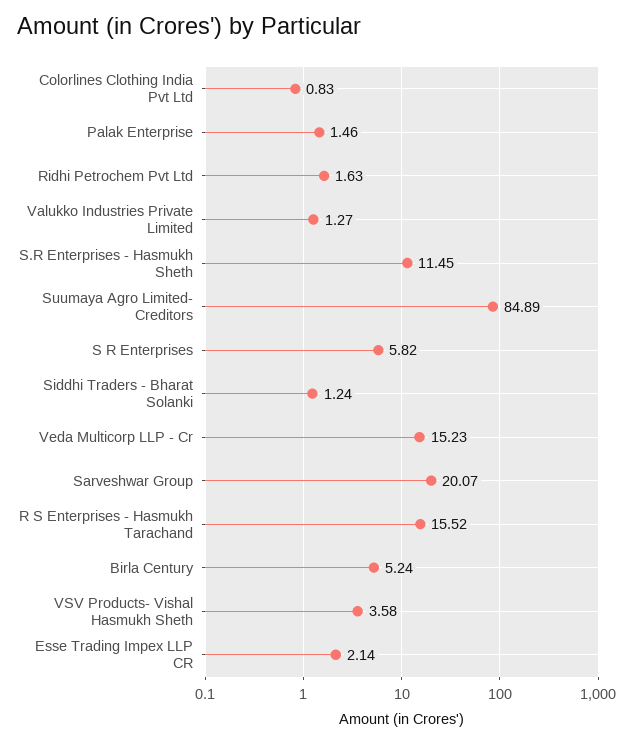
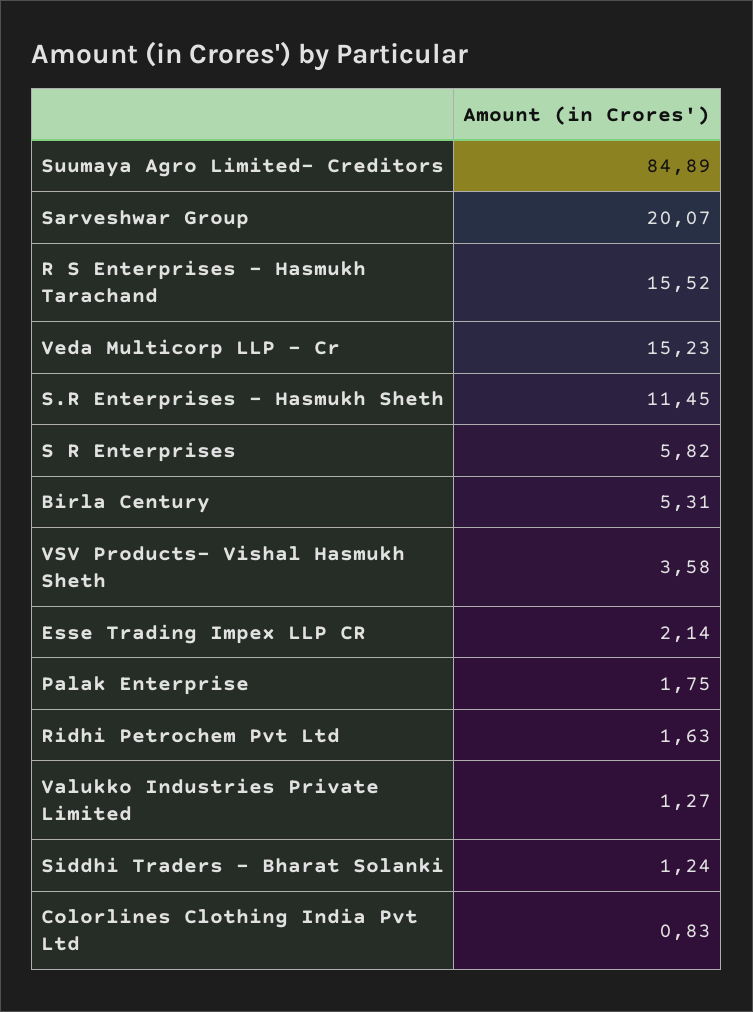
Palak Enterprise: 1.46 -> 1.75
Birla Century: 5.24 -> 5.31

